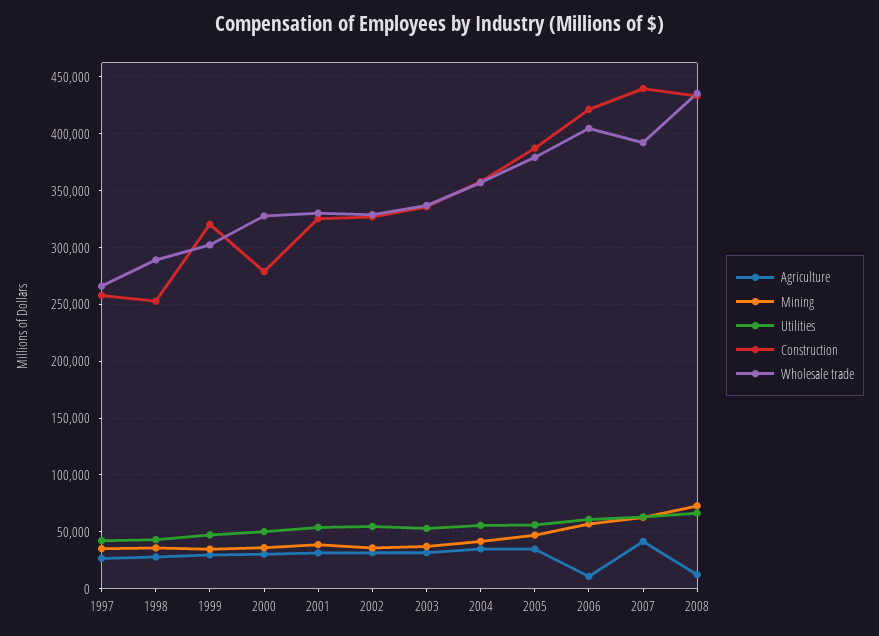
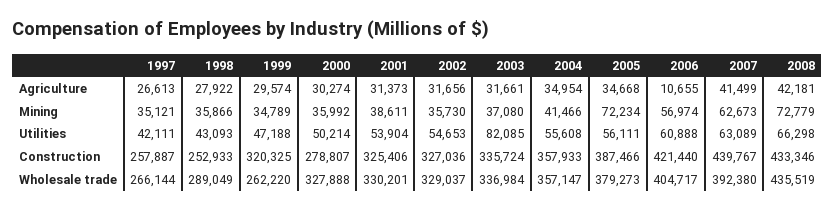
Wholesale trade, 1999: 300000 -> 262220
Utilities, 2003: 50000 -> 82085
Mining, 2005: 50000 -> 72234
Agriculture, 2008: 10000 -> 42181

